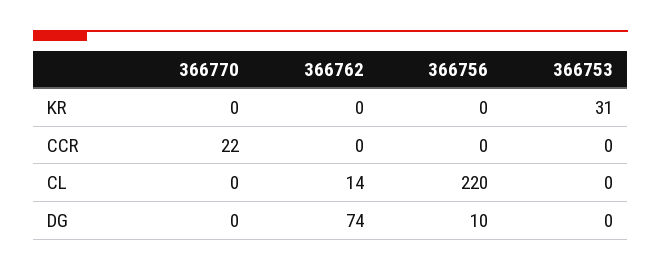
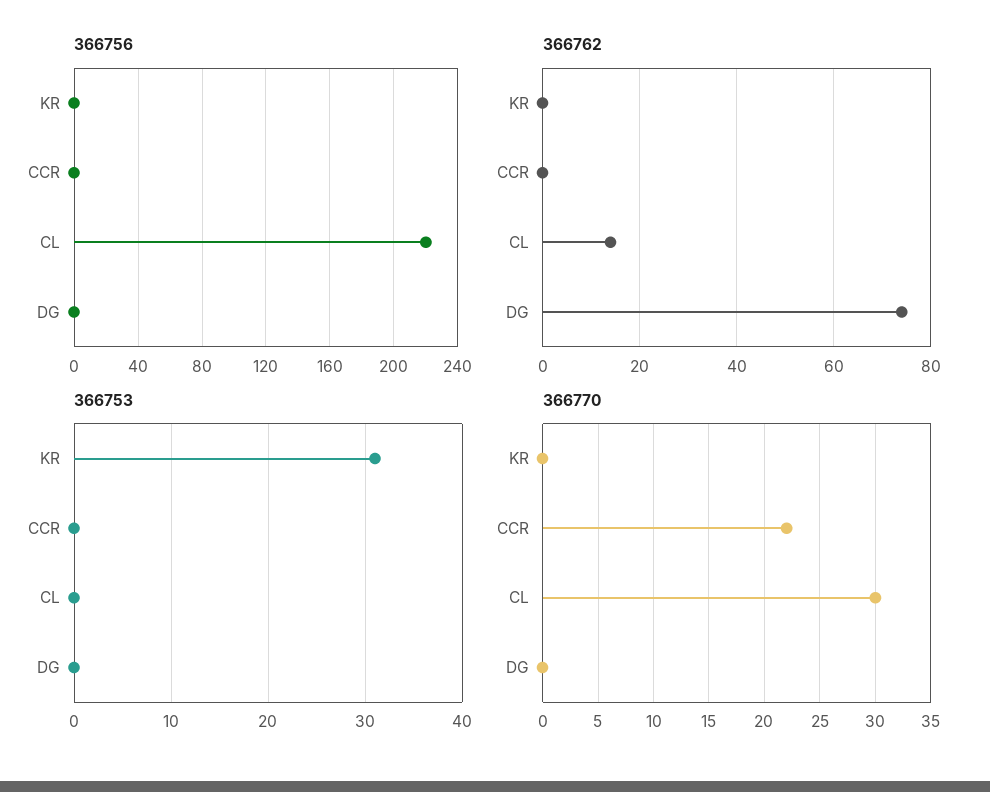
366770, CL: 0 -> 30
366756, DG: 10 -> 0

